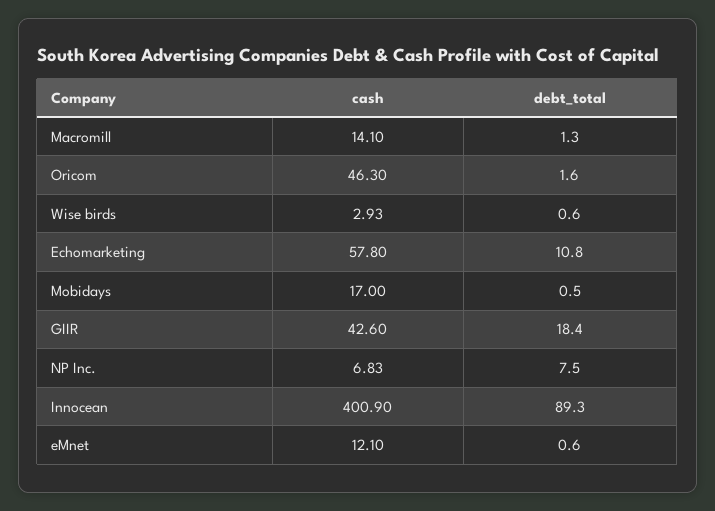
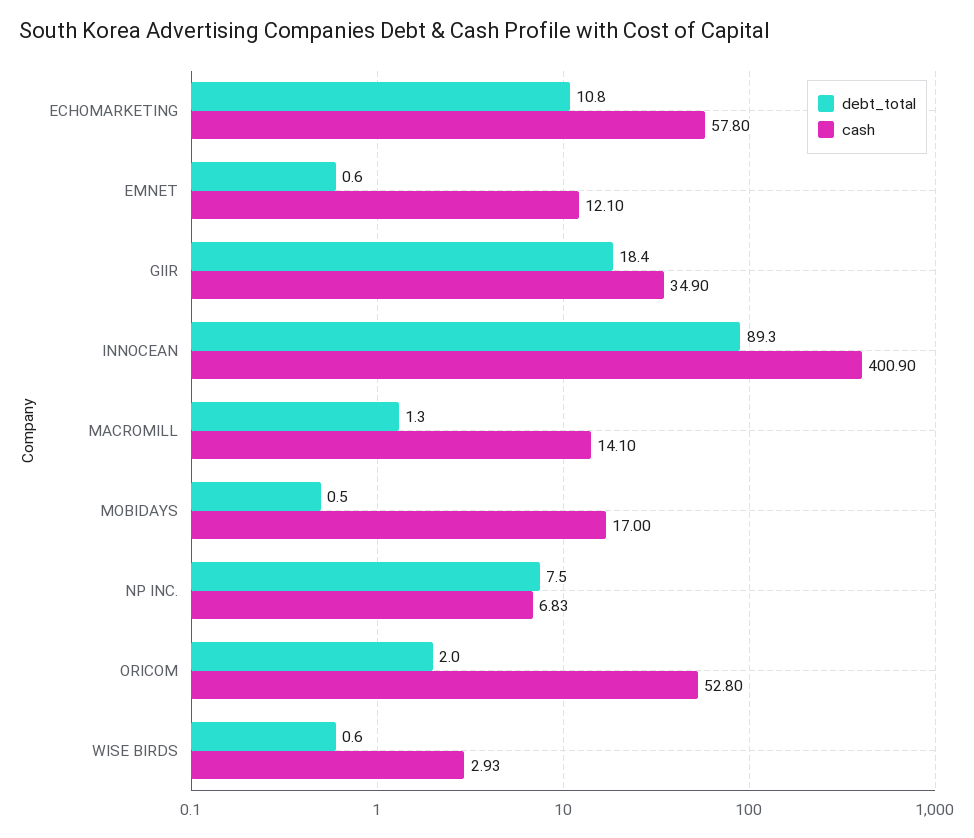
cash, Oricom: 46.3 -> 52.8
debt_total, Oricom: 1.6 -> 2
cash, GIIR: 42.6 -> 34.9

